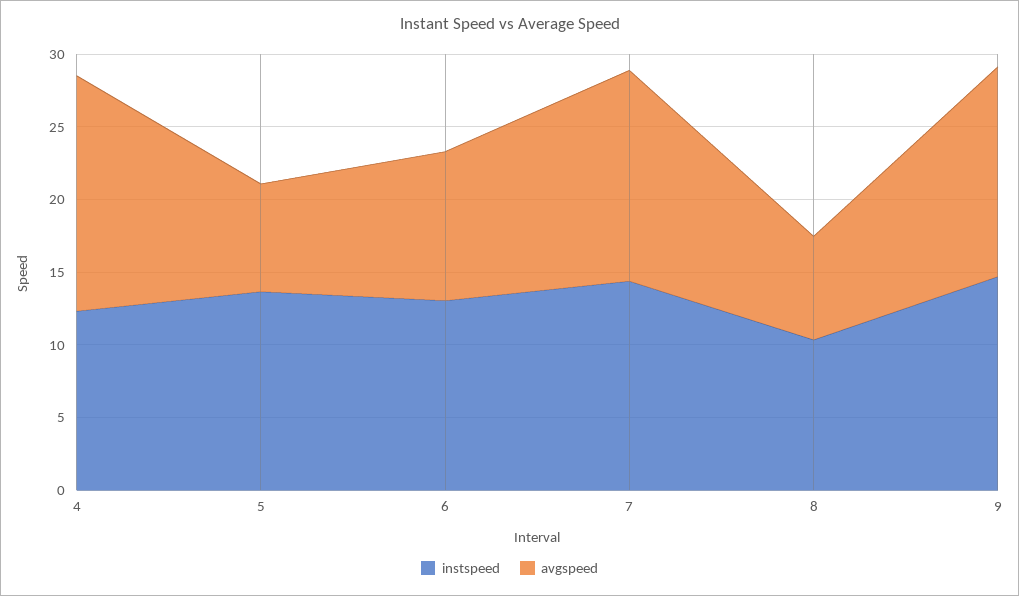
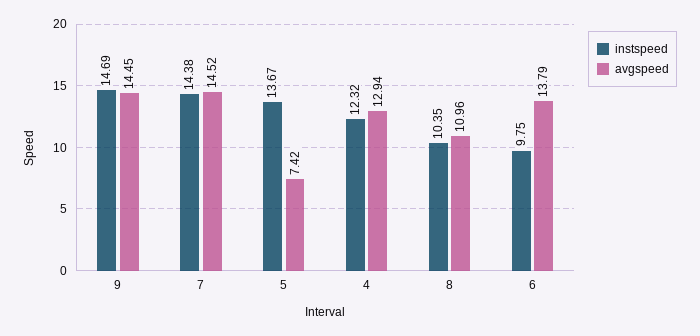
avgspeed, 4: 16 -> 12.94
instspeed, 6: 13 -> 9.75
avgspeed, 6: 10 -> 13.79
avgspeed, 8: 7 -> 10.96

